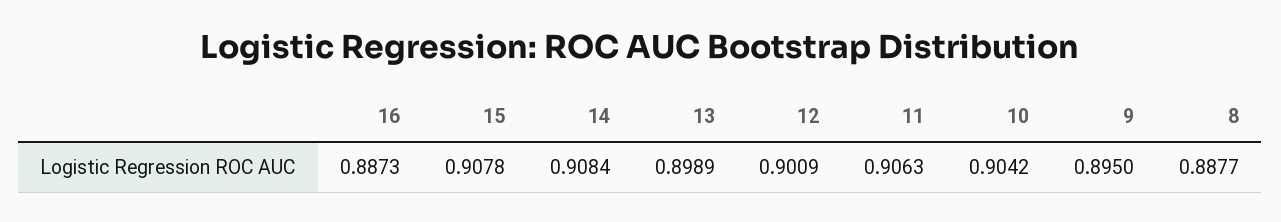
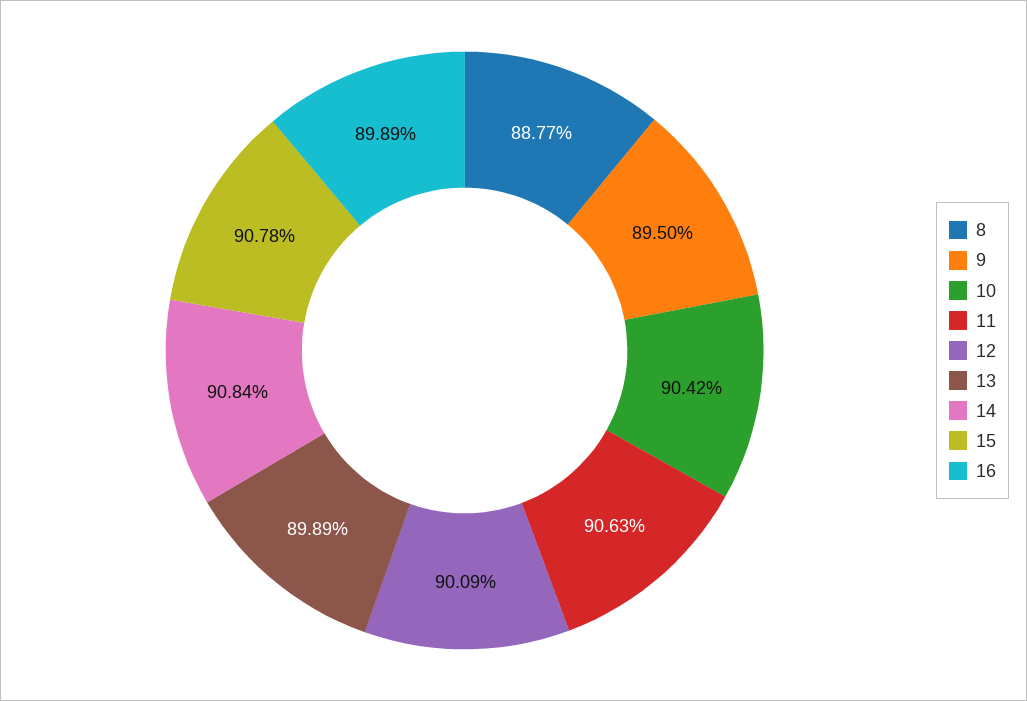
16: 0.8873 -> 0.8989

